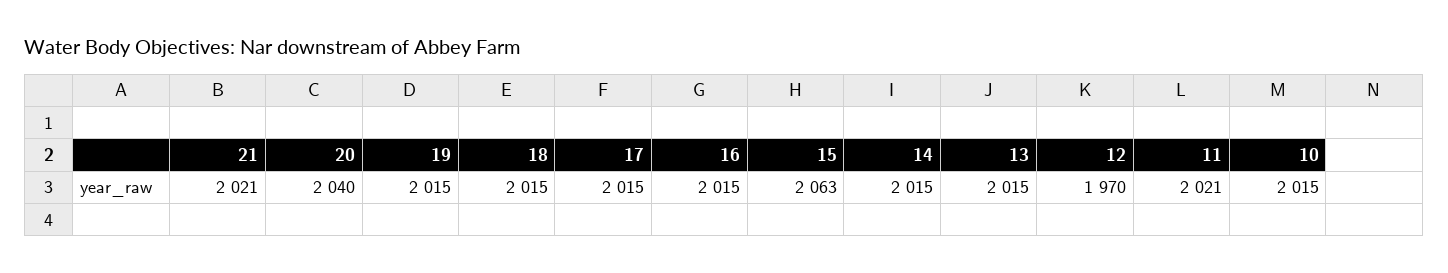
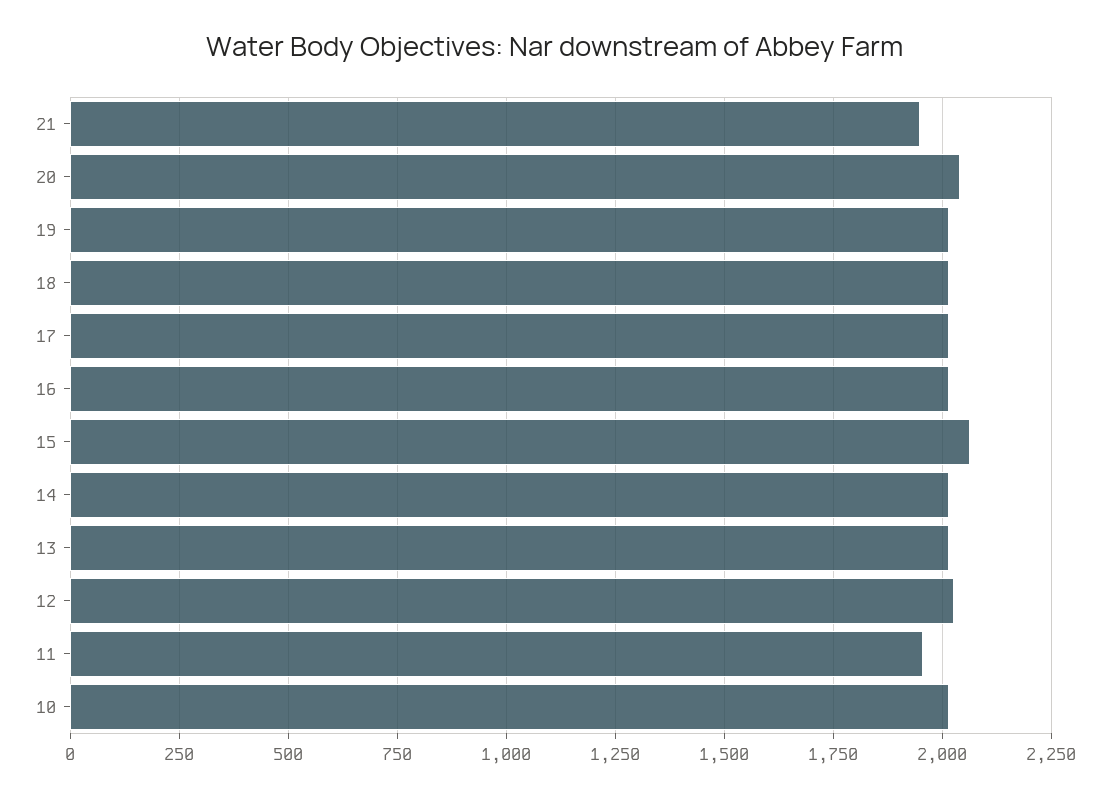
21: 2021 -> 1950
12: 1970 -> 2025
11: 2021 -> 1950

